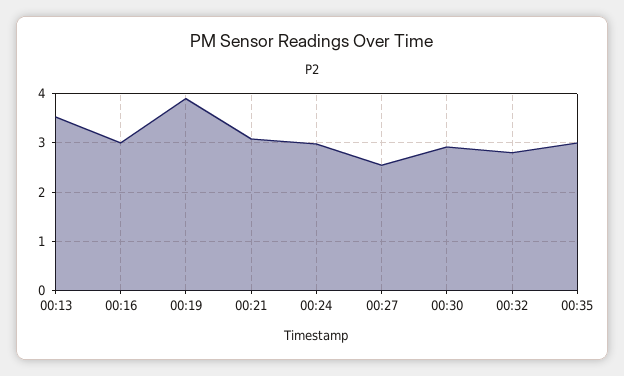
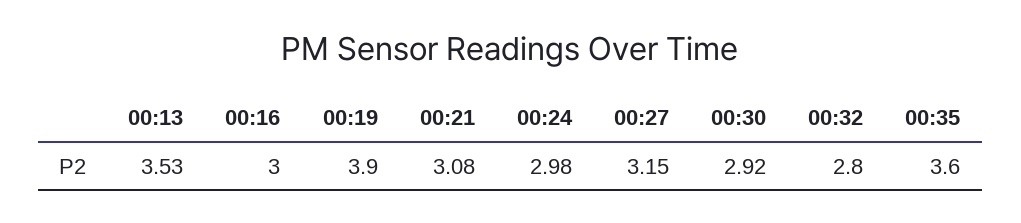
00:27: 2.6 -> 3.15
00:35: 3 -> 3.6

